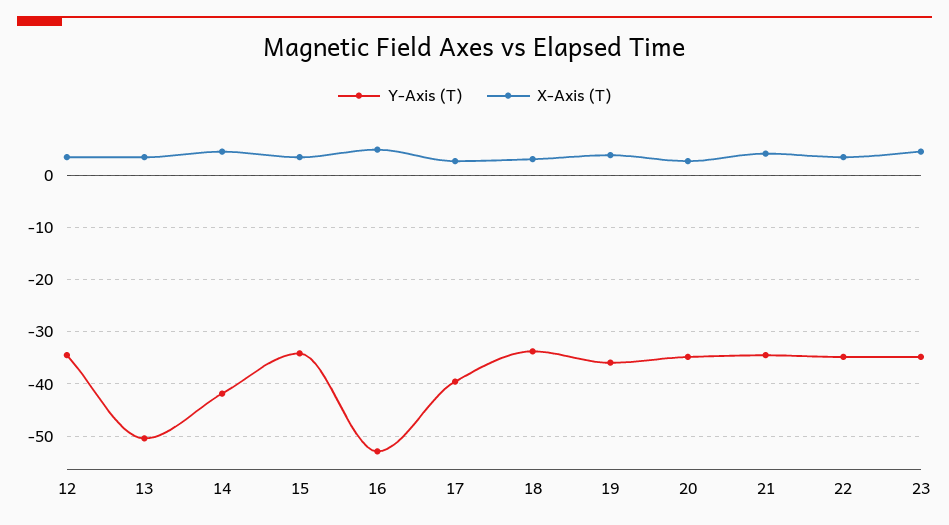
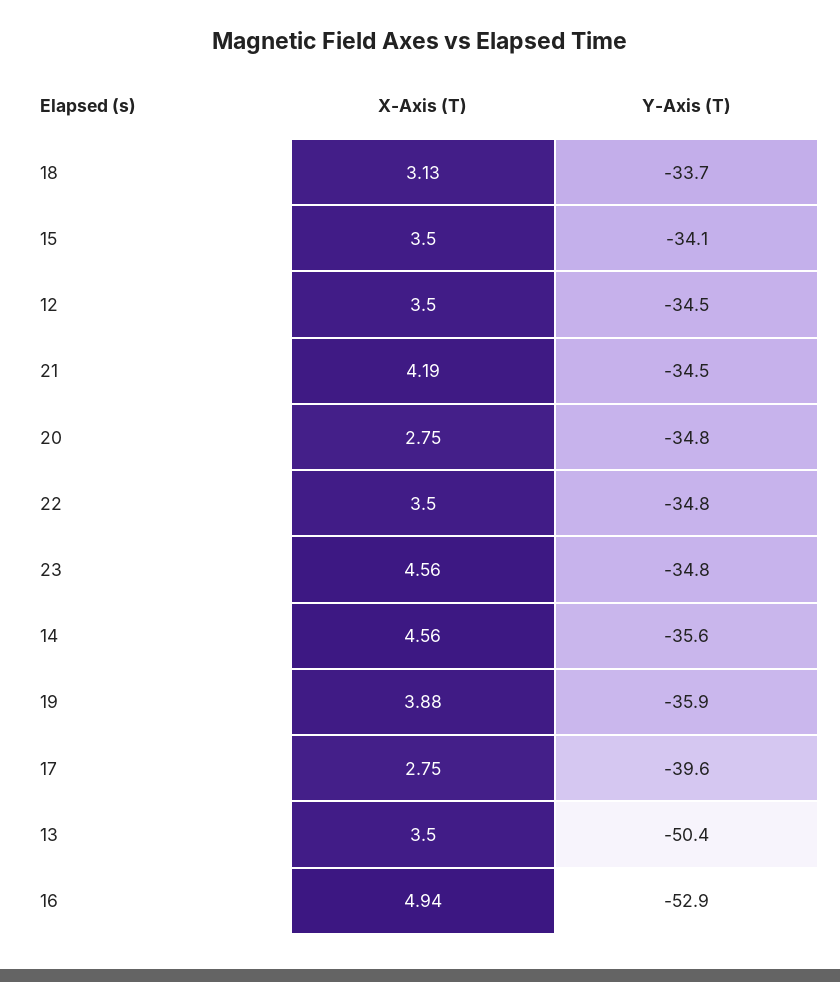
Y-Axis (T), 14: -42 -> -35.6

